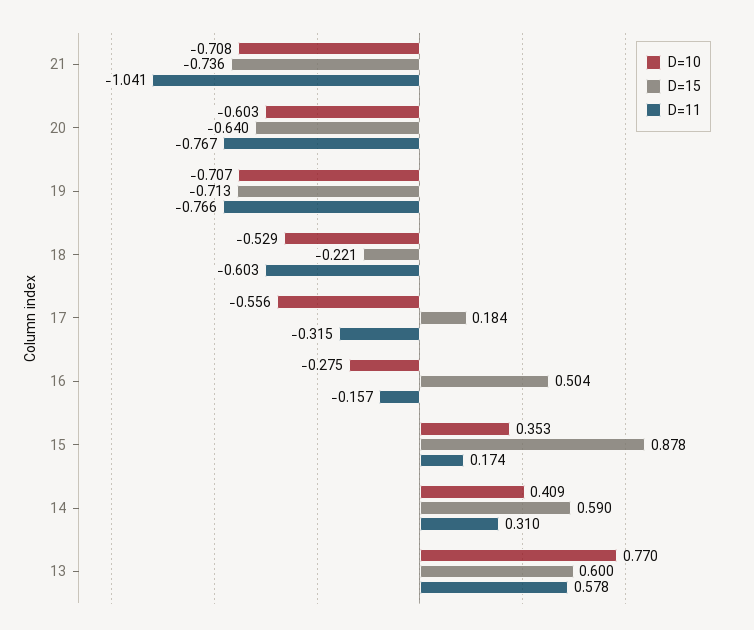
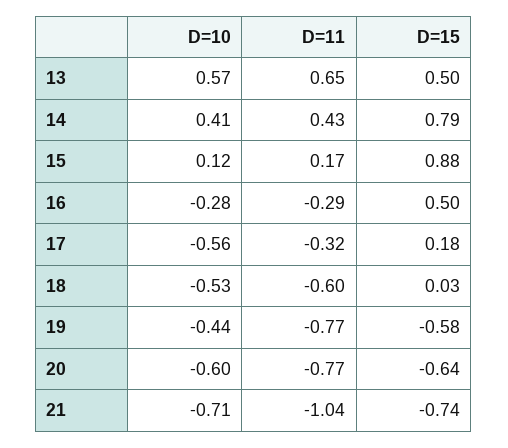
D=10, 19: -0.707 -> -0.44
D=15, 19: -0.713 -> -0.58
D=15, 18: -0.221 -> 0.03
D=11, 16: -0.157 -> -0.29
D=10, 15: 0.353 -> 0.12
D=15, 14: 0.59 -> 0.79
D=11, 14: 0.31 -> 0.43
D=10, 13: 0.77 -> 0.57
D=15, 13: 0.6 -> 0.5
D=11, 13: 0.578 -> 0.65

